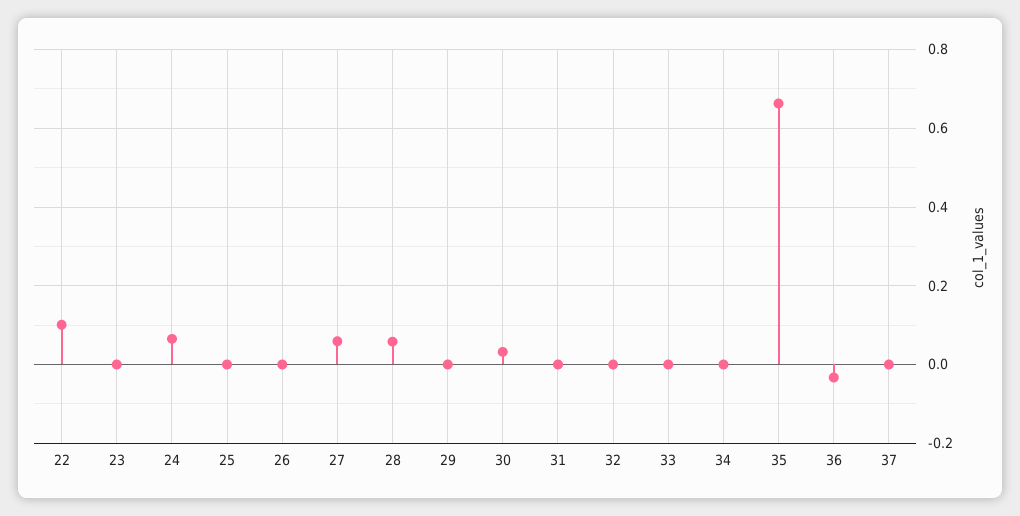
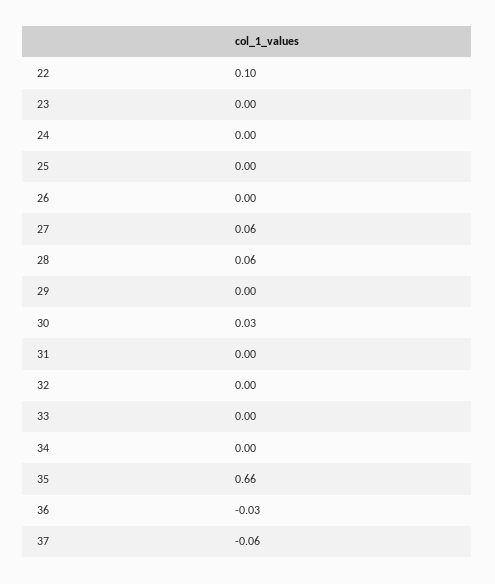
24: 0.06 -> 0
37: 0 -> -0.06

